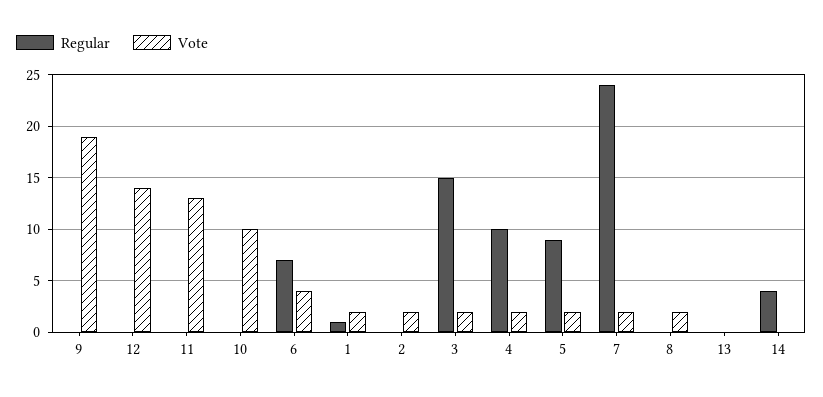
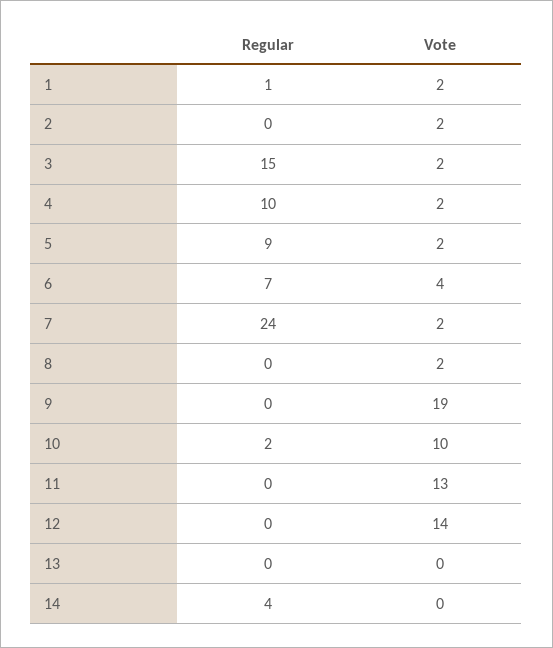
Regular, 10: 0 -> 2

